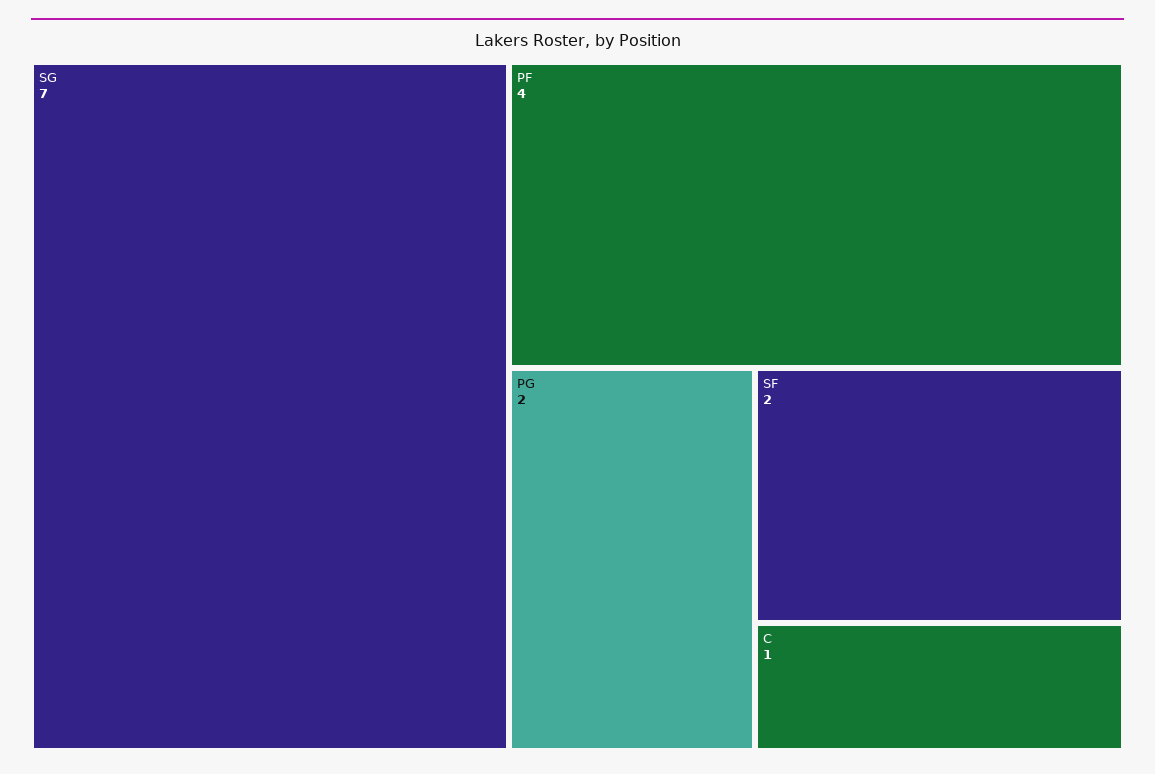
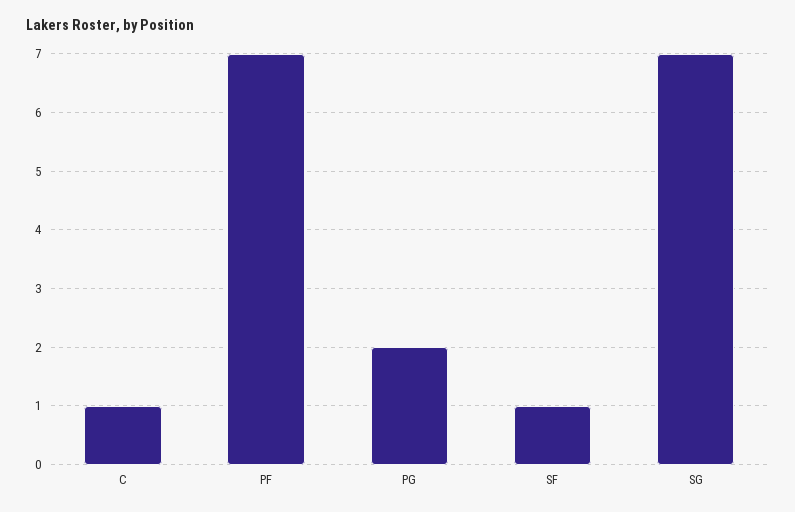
PF: 4 -> 7
SF: 2 -> 1

